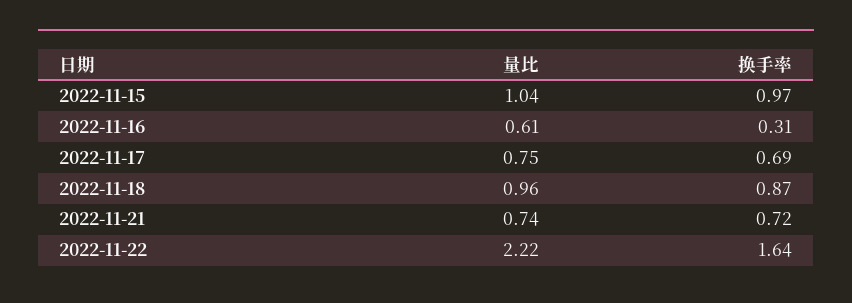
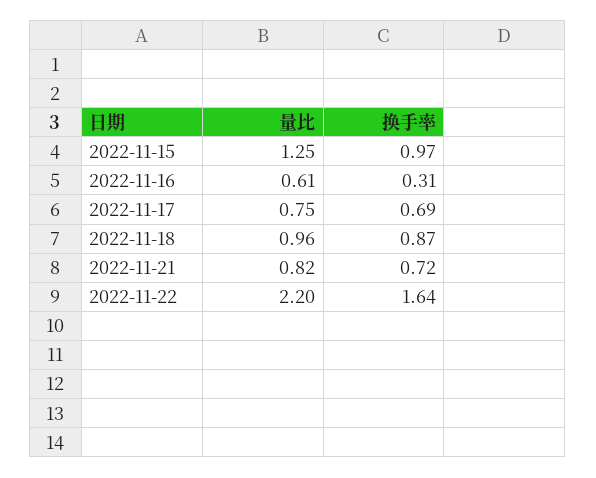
量比, 2022-11-15: 1.04 -> 1.25
量比, 2022-11-21: 0.74 -> 0.82
量比, 2022-11-22: 2.22 -> 2.2

